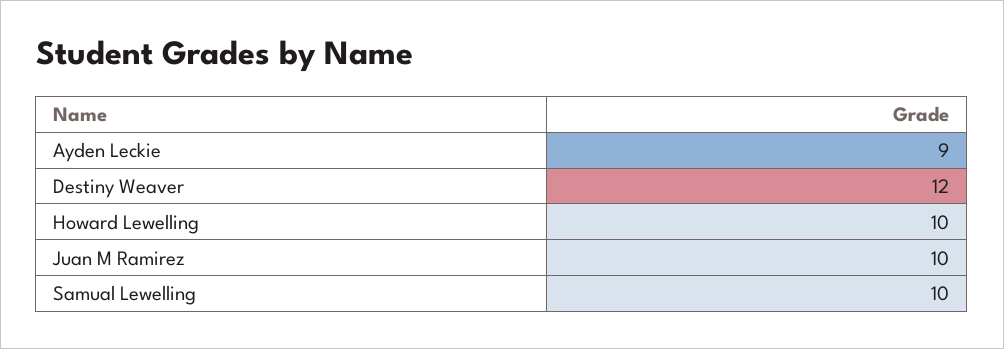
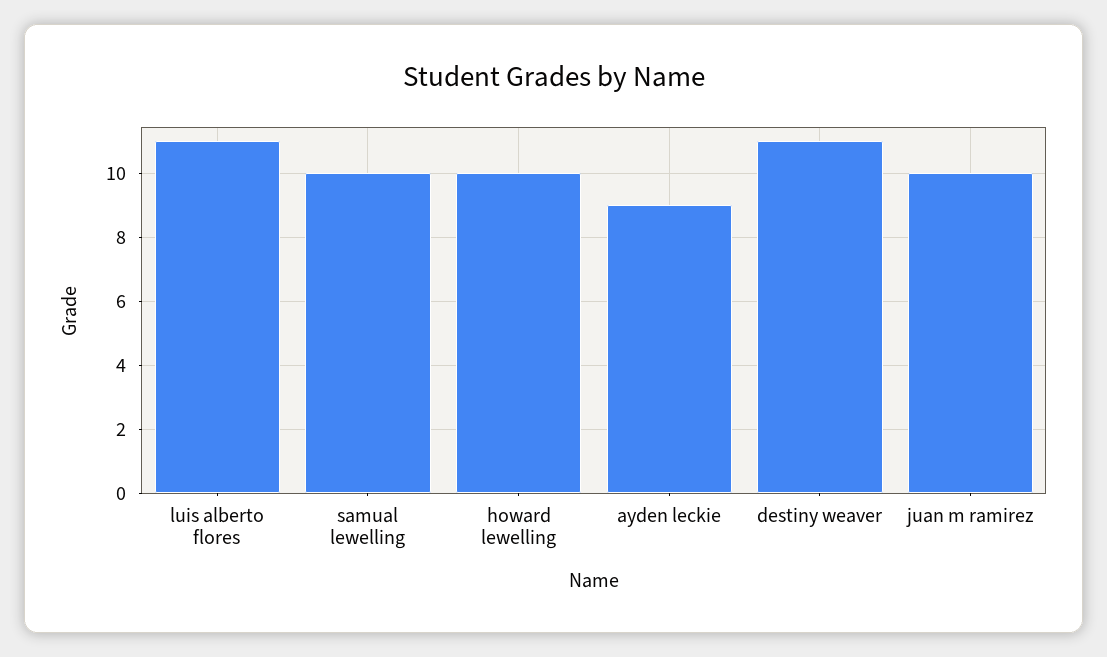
Destiny Weaver: 12 -> 11
luis alberto flores: none -> 11

